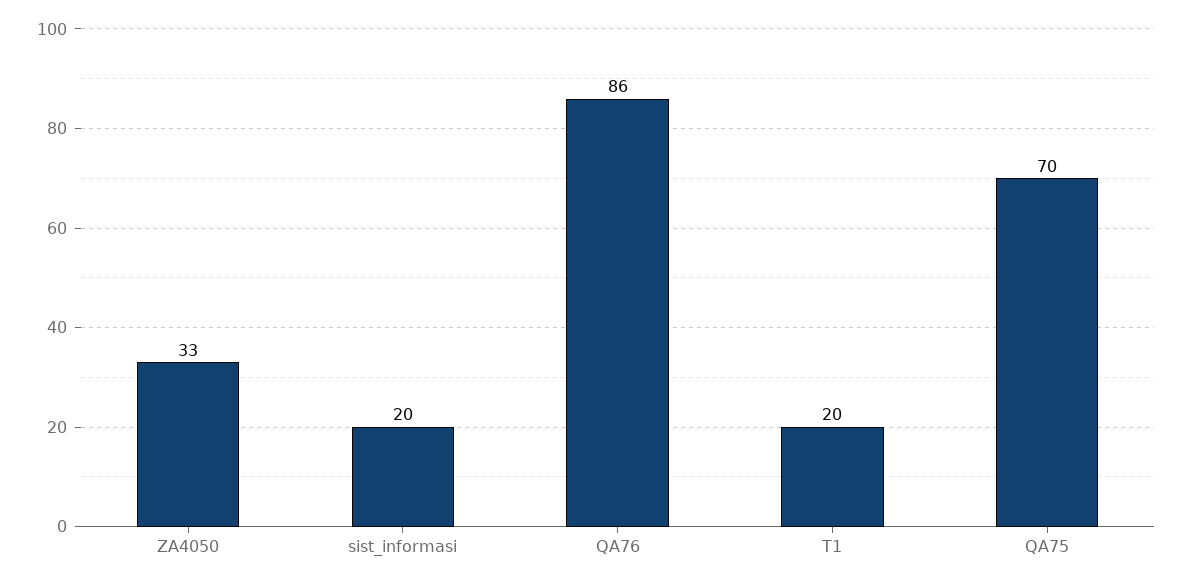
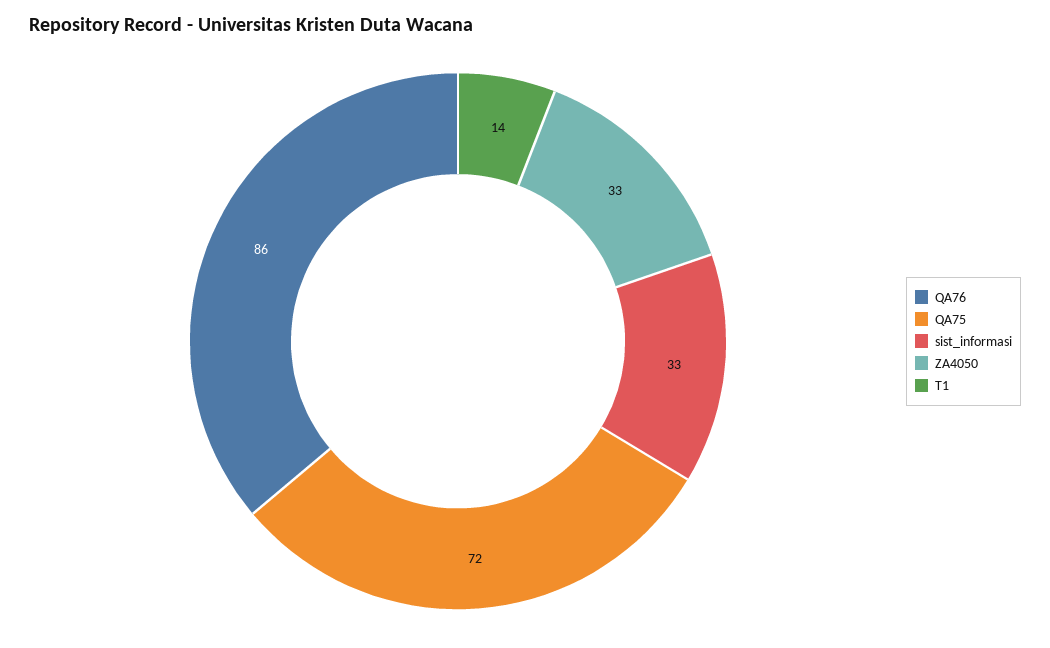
sist_informasi: 20 -> 33
T1: 20 -> 14
QA75: 70 -> 72

